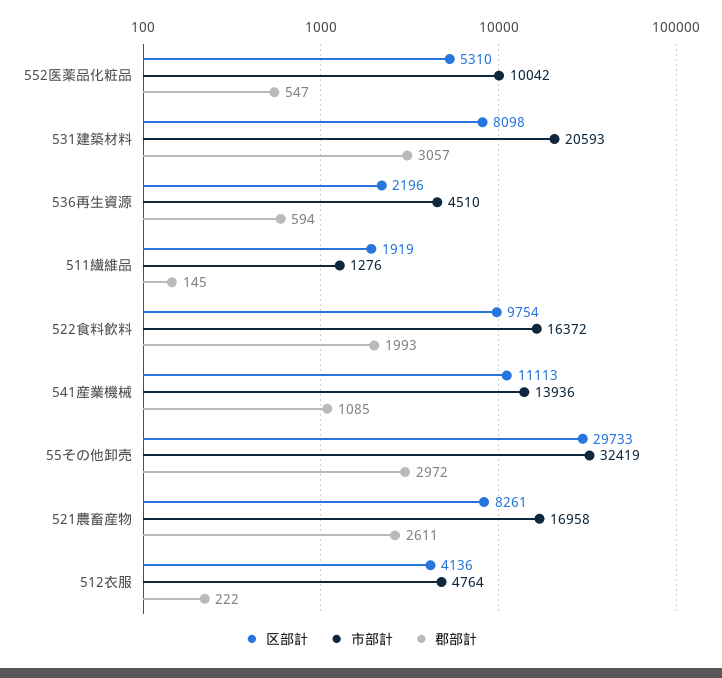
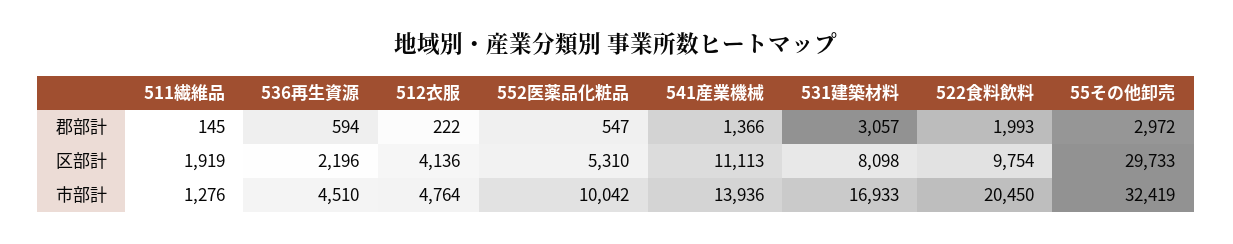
市部計, 531建築材料: 20593 -> 16933
市部計, 522食料飲料: 16372 -> 20450
郡部計, 541産業機械: 1085 -> 1366
区部計, 521農畜産物: 8261 -> none
市部計, 521農畜産物: 16958 -> none
郡部計, 521農畜産物: 2611 -> none

